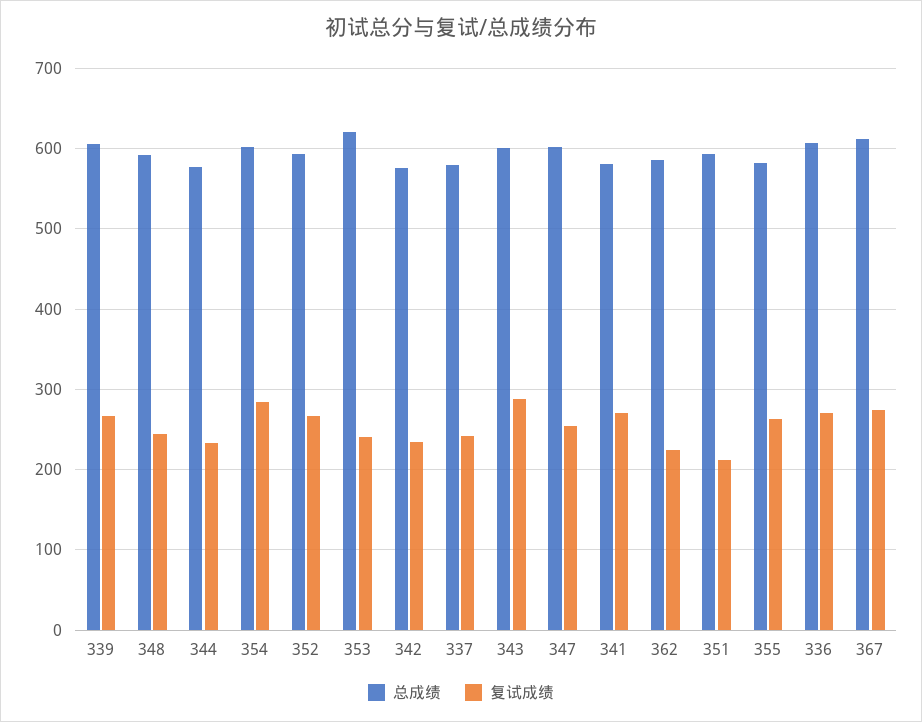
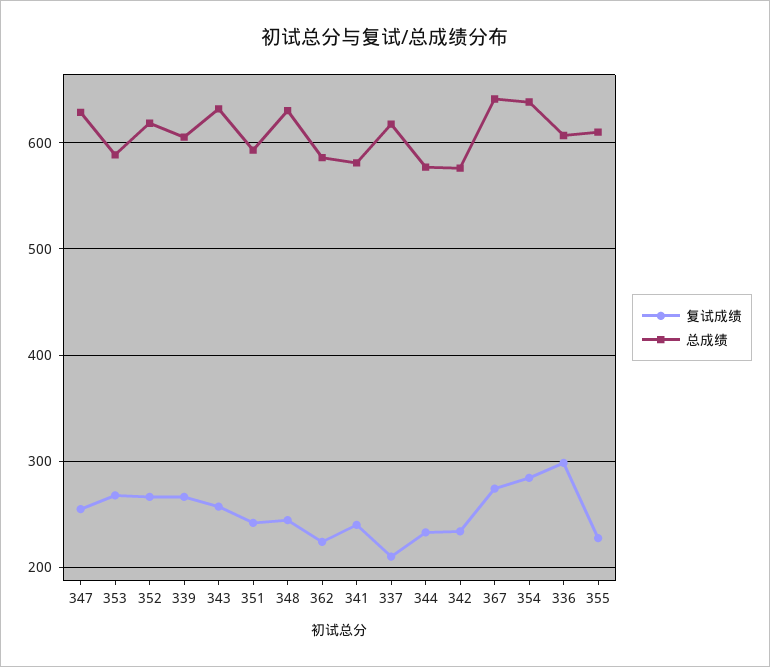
总成绩, 348: 590 -> 630
总成绩, 354: 600 -> 640
总成绩, 352: 590 -> 620
总成绩, 353: 620 -> 590
复试成绩, 353: 240 -> 270
总成绩, 337: 580 -> 620
复试成绩, 337: 240 -> 210
总成绩, 343: 600 -> 630
复试成绩, 343: 290 -> 260
总成绩, 347: 600 -> 630
复试成绩, 341: 270 -> 240
复试成绩, 351: 210 -> 240
总成绩, 355: 580 -> 610
复试成绩, 355: 260 -> 230
复试成绩, 336: 270 -> 300
总成绩, 367: 610 -> 640

